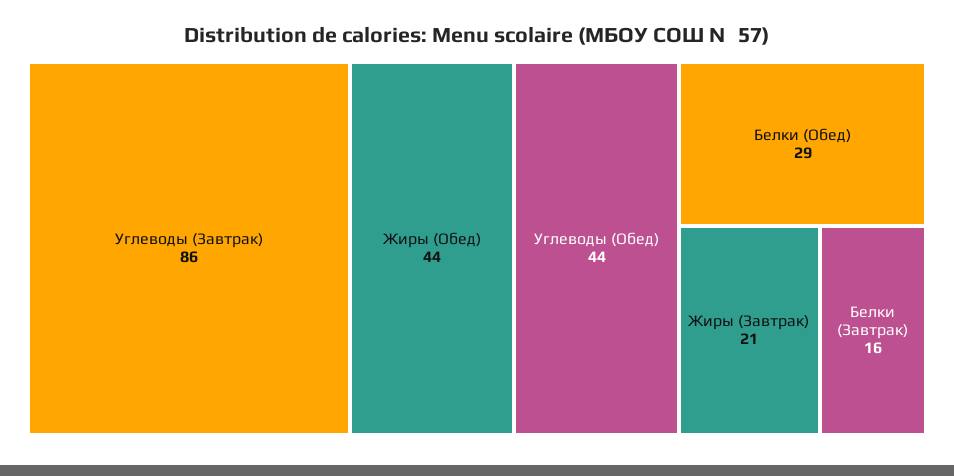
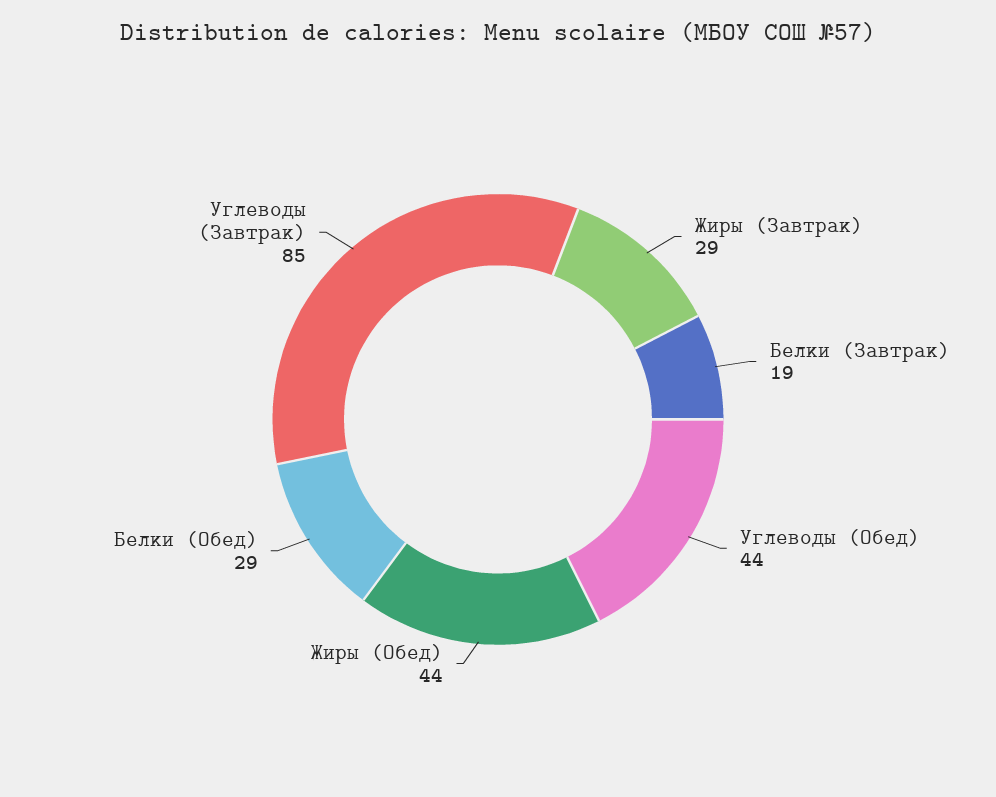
Углеводы (Завтрак): 86 -> 85
Жиры (Завтрак): 21 -> 29
Белки (Завтрак): 16 -> 19

